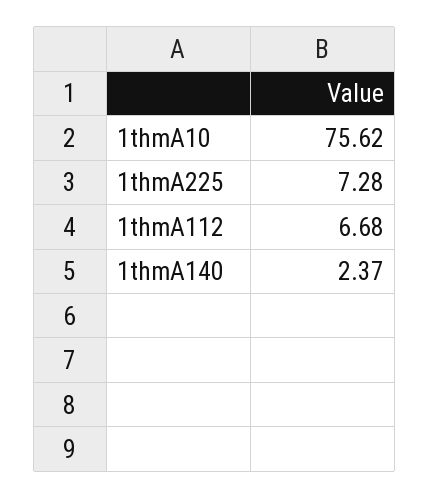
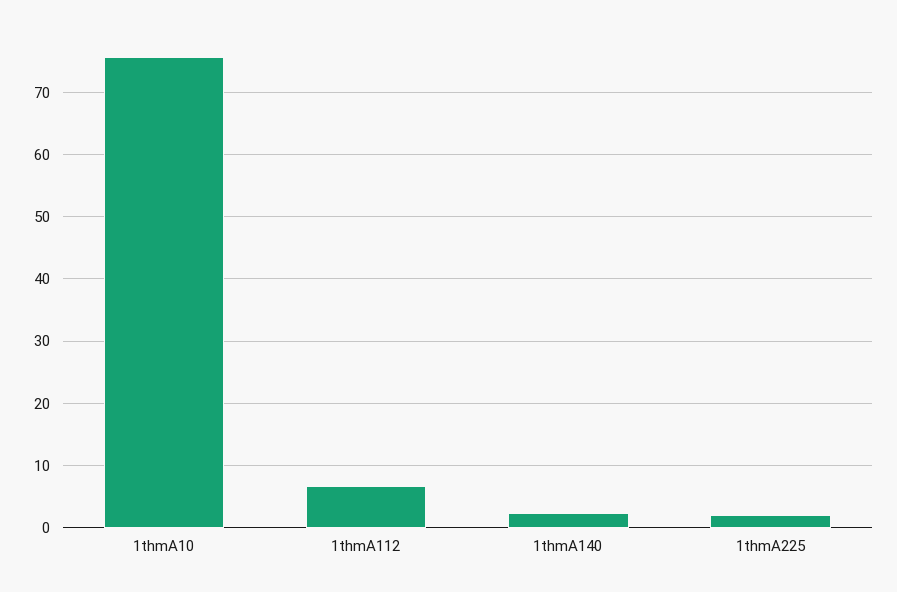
1thmA225: 7.28 -> 2

